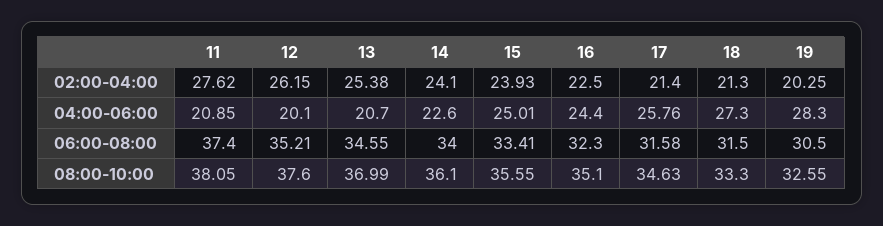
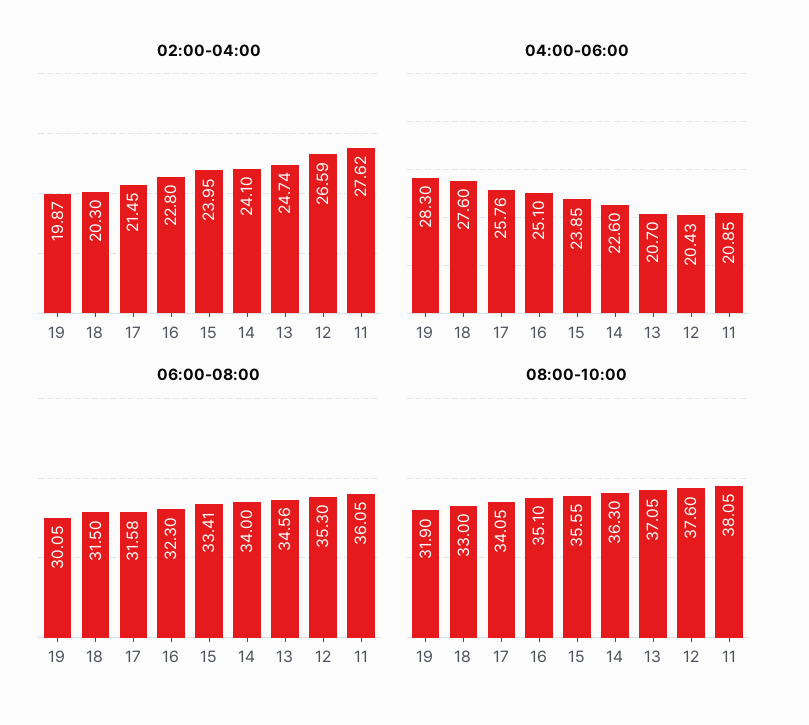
02:00-04:00, 12: 26.15 -> 26.59
02:00-04:00, 13: 25.38 -> 24.74
02:00-04:00, 15: 23.93 -> 23.95
02:00-04:00, 16: 22.5 -> 22.8
02:00-04:00, 17: 21.4 -> 21.45
02:00-04:00, 18: 21.3 -> 20.3
02:00-04:00, 19: 20.25 -> 19.87
04:00-06:00, 12: 20.1 -> 20.43
04:00-06:00, 15: 25.01 -> 23.85
04:00-06:00, 16: 24.4 -> 25.1
04:00-06:00, 18: 27.3 -> 27.6
06:00-08:00, 11: 37.4 -> 36.05
06:00-08:00, 12: 35.21 -> 35.3
06:00-08:00, 13: 34.55 -> 34.56
06:00-08:00, 19: 30.5 -> 30.05
08:00-10:00, 13: 36.99 -> 37.05
08:00-10:00, 14: 36.1 -> 36.3
08:00-10:00, 17: 34.63 -> 34.05
08:00-10:00, 18: 33.3 -> 33
08:00-10:00, 19: 32.55 -> 31.9

